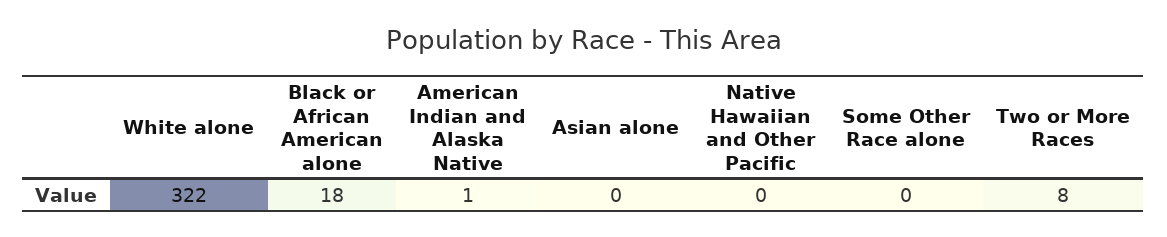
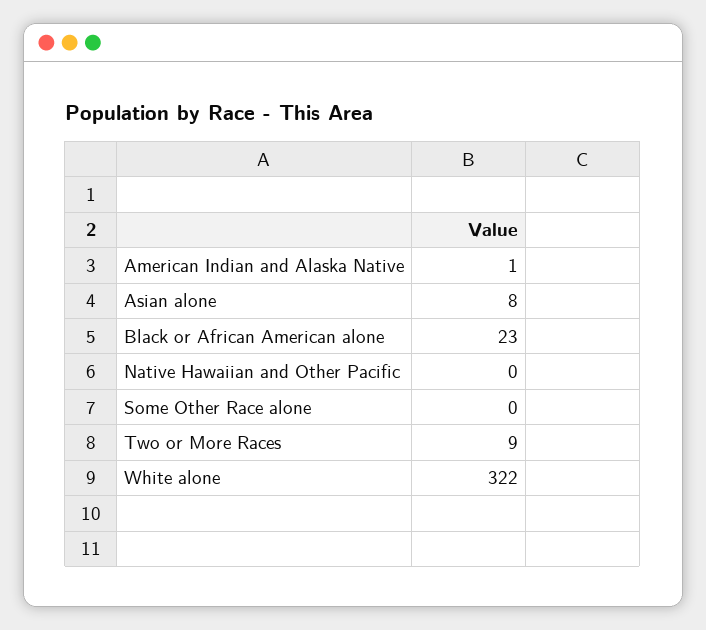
Black or African American alone: 18 -> 23
Asian alone: 0 -> 8
Two or More Races: 8 -> 9

